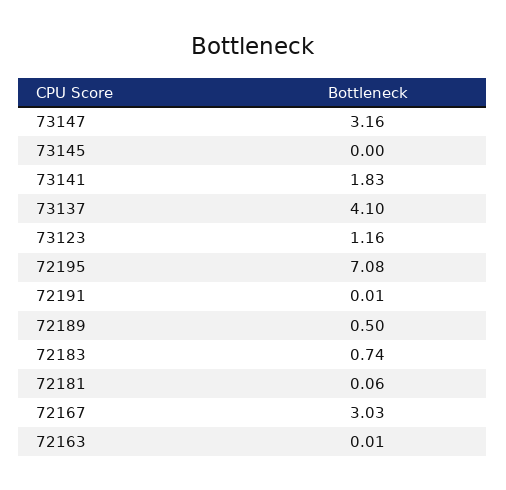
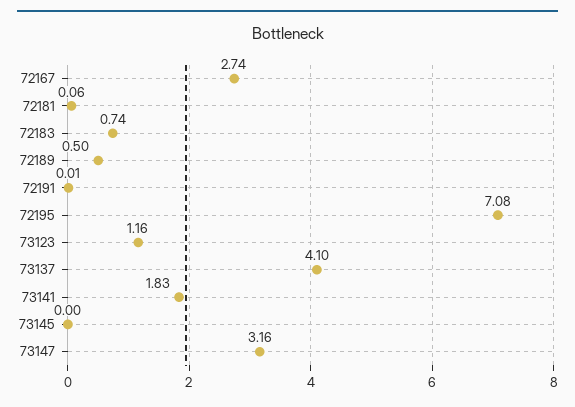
72167: 3.03 -> 2.74
72163: 0.01 -> none

